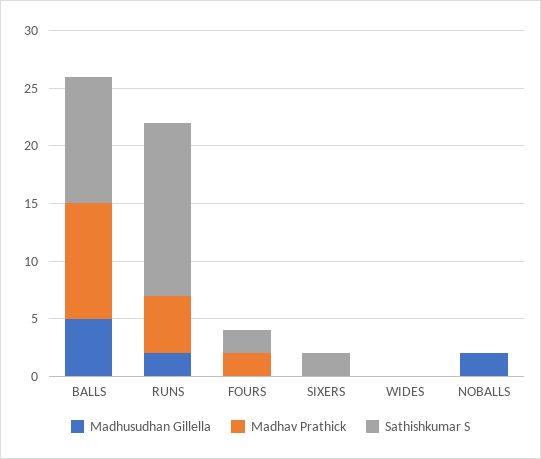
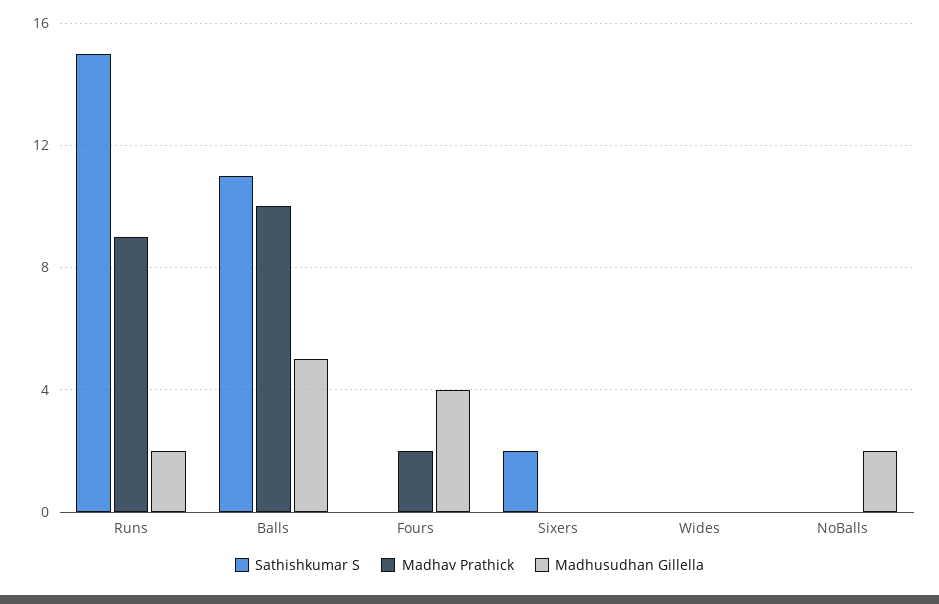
Madhav Prathick, RUNS: 5 -> 9
Madhusudhan Gillella, FOURS: 0 -> 4
Sathishkumar S, FOURS: 2 -> 0

